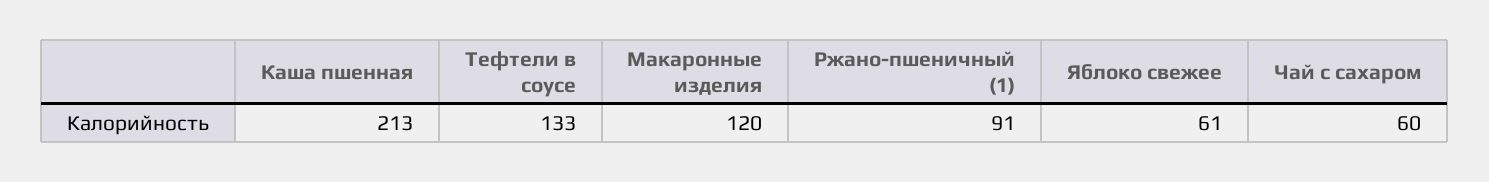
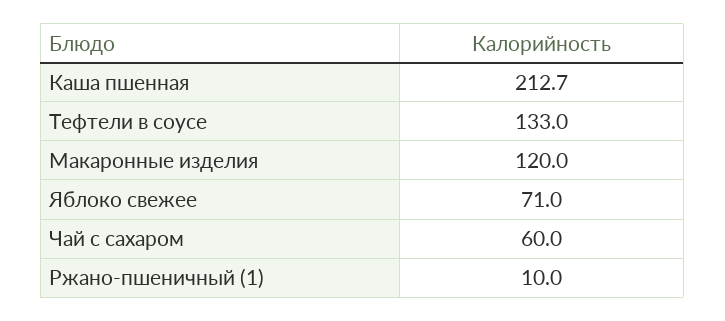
Ржано-пшеничный (1): 91 -> 10
Яблоко свежее: 61 -> 71

